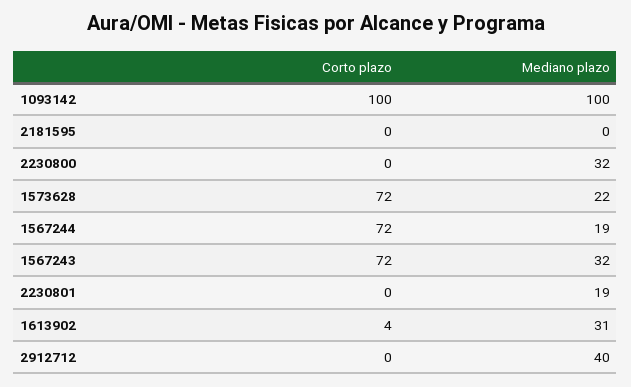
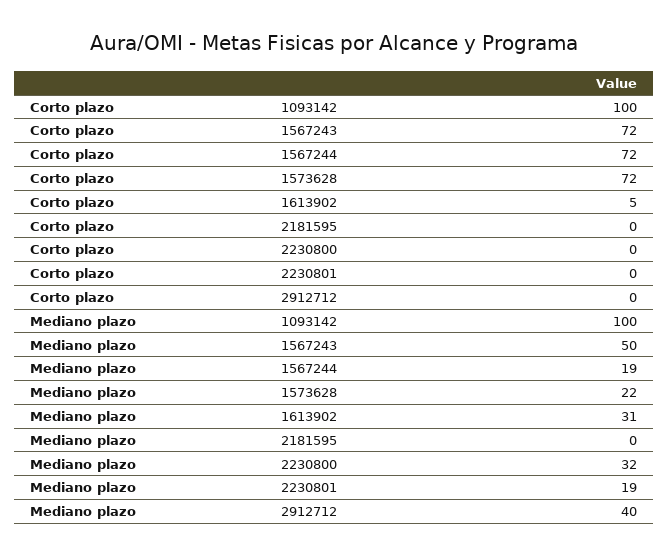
Mediano plazo, 1567243: 32 -> 50
Corto plazo, 1613902: 4 -> 5

